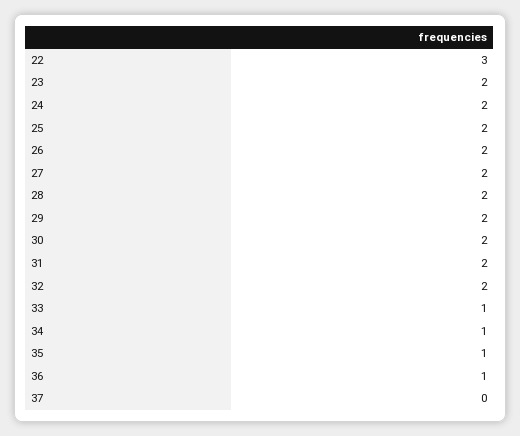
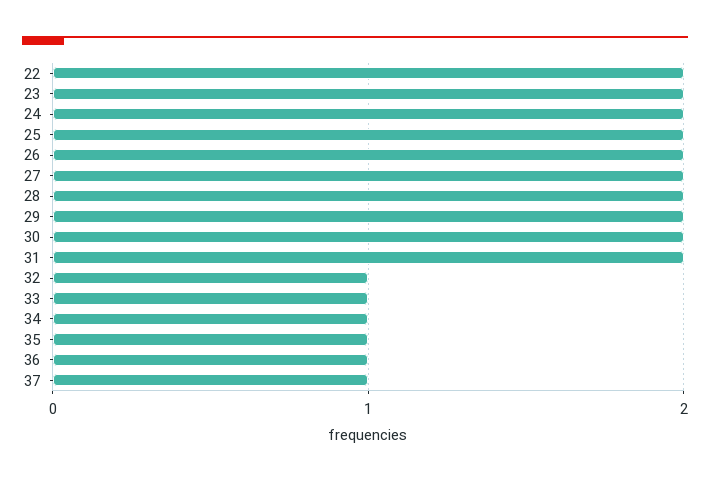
22: 3 -> 2
32: 2 -> 1
37: 0 -> 1

